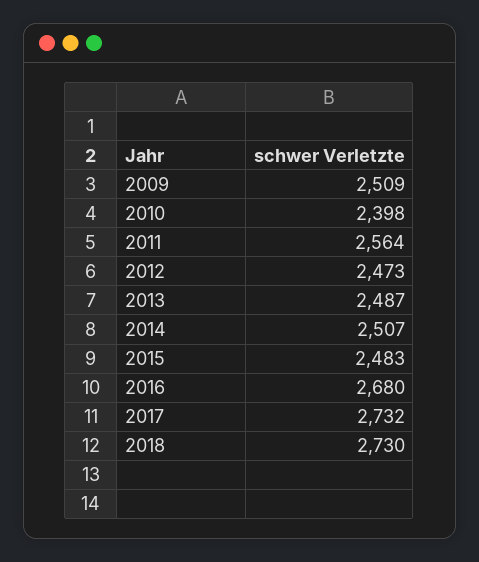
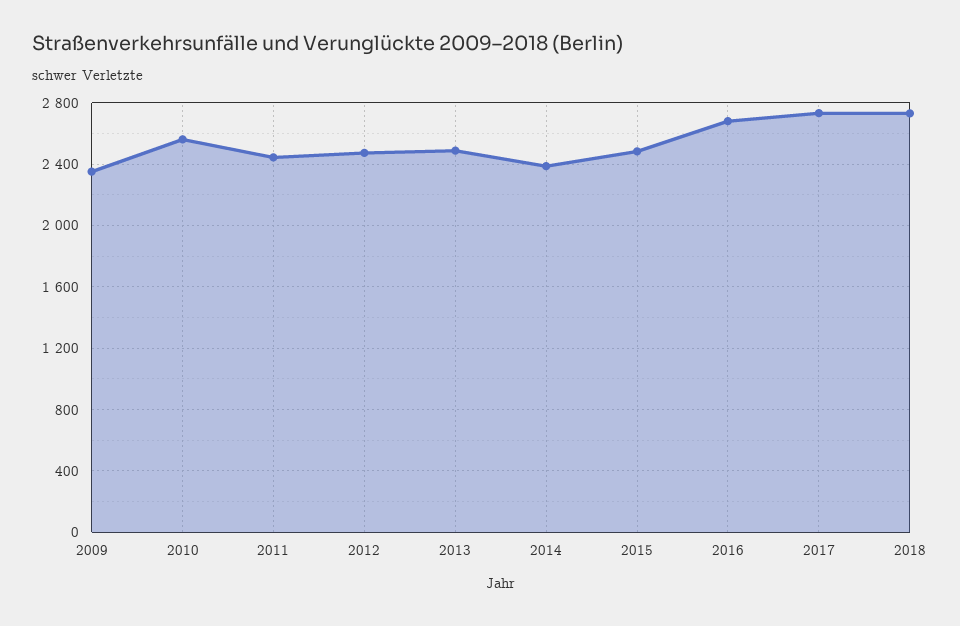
2009: 2509 -> 2350
2010: 2398 -> 2550
2011: 2564 -> 2450
2014: 2507 -> 2400

